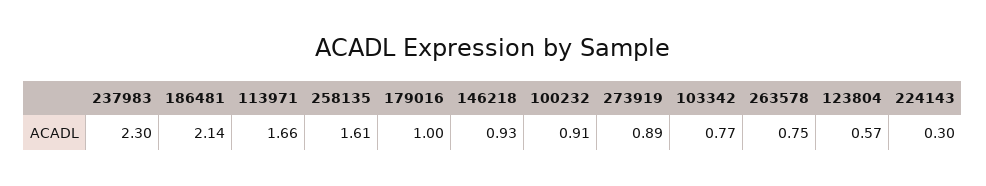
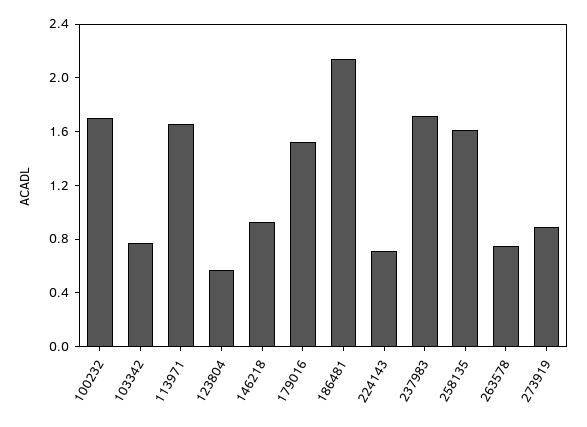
237983: 2.3 -> 1.7
179016: 1 -> 1.5
100232: 0.91 -> 1.7
224143: 0.3 -> 0.7

